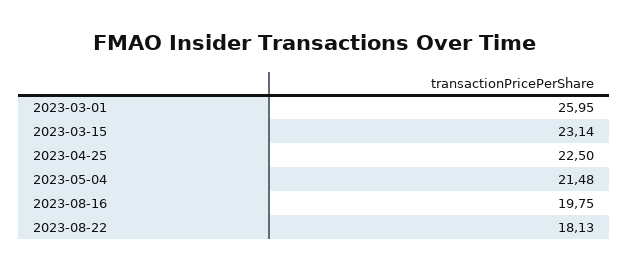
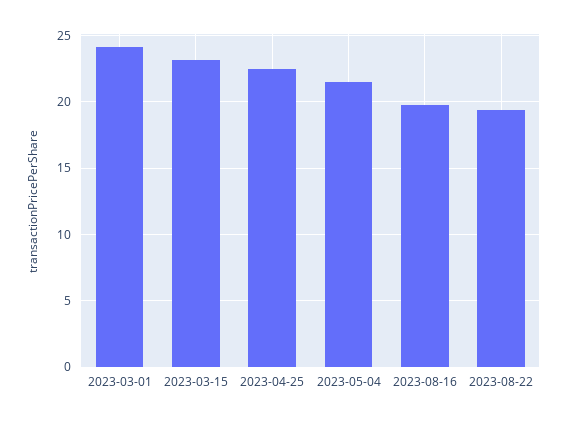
2023-03-01: 25.95 -> 24
2023-08-22: 18.13 -> 19.5

